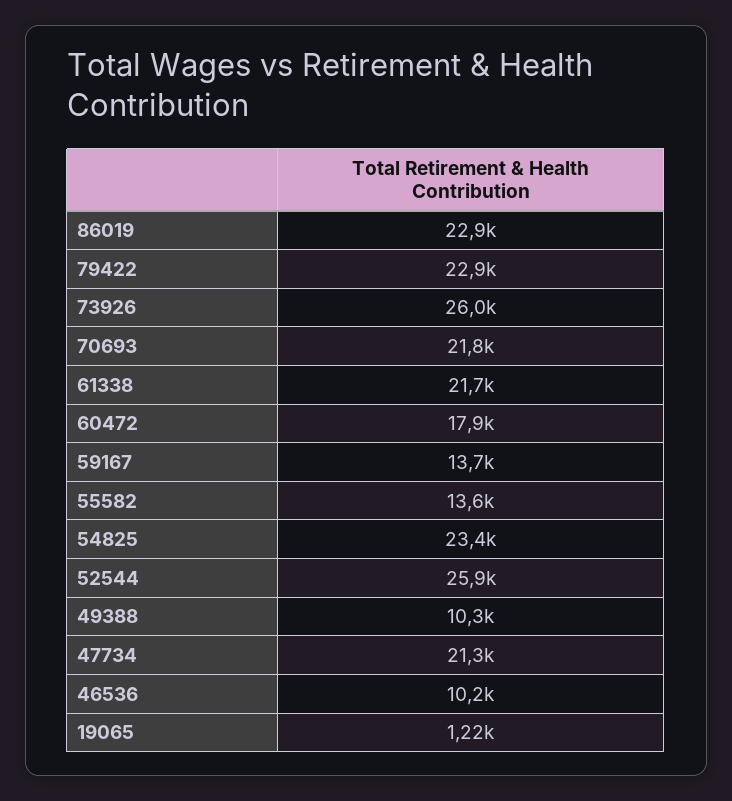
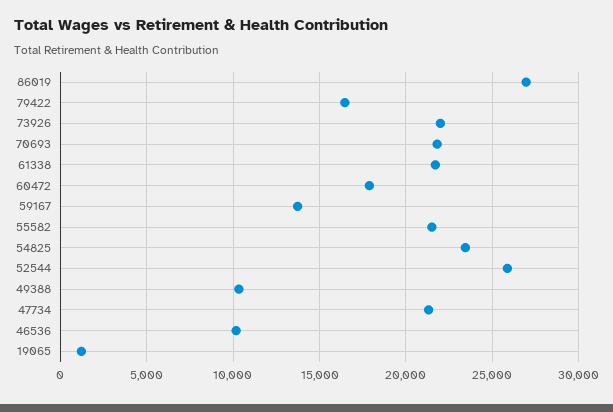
86019: 22900 -> 27000
79422: 22900 -> 16500
73926: 26000 -> 22000
55582: 13600 -> 21500

